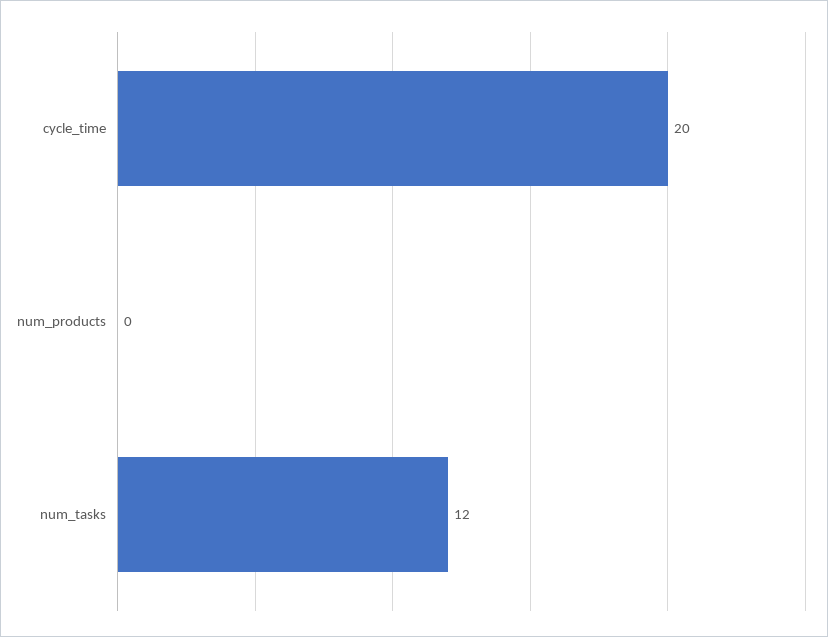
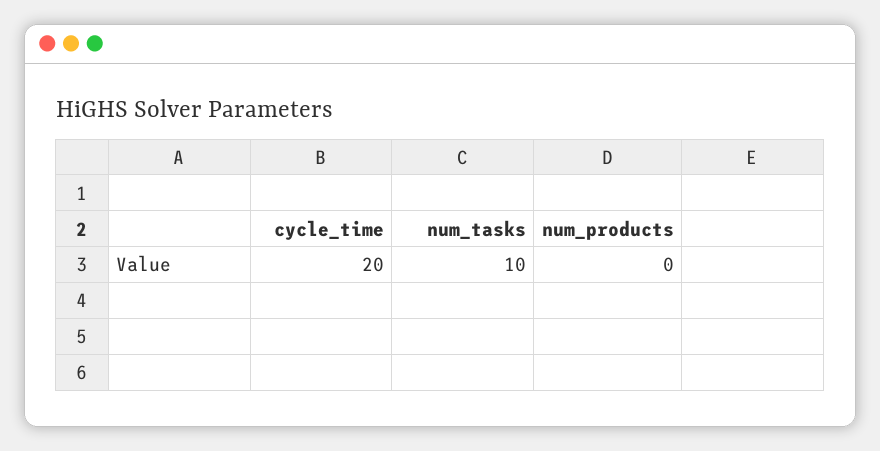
num_tasks: 12 -> 10

